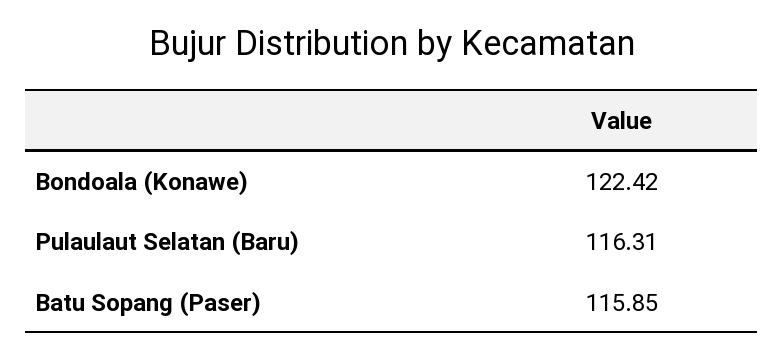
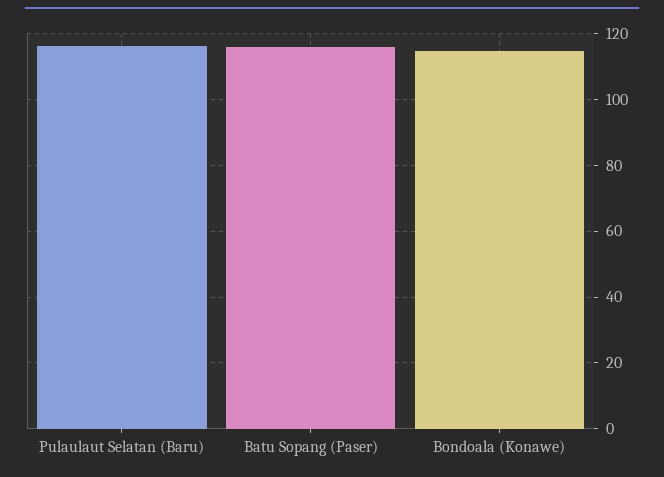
Bondoala (Konawe): 122.42 -> 114

